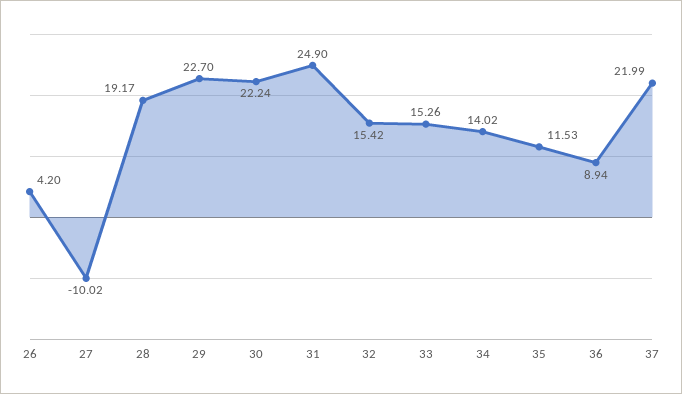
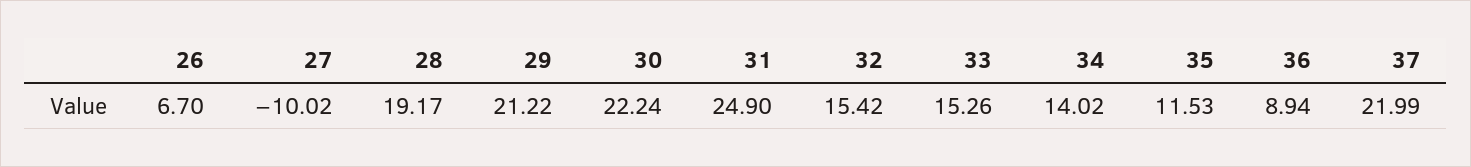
26: 4.2 -> 6.7
29: 22.7 -> 21.22

